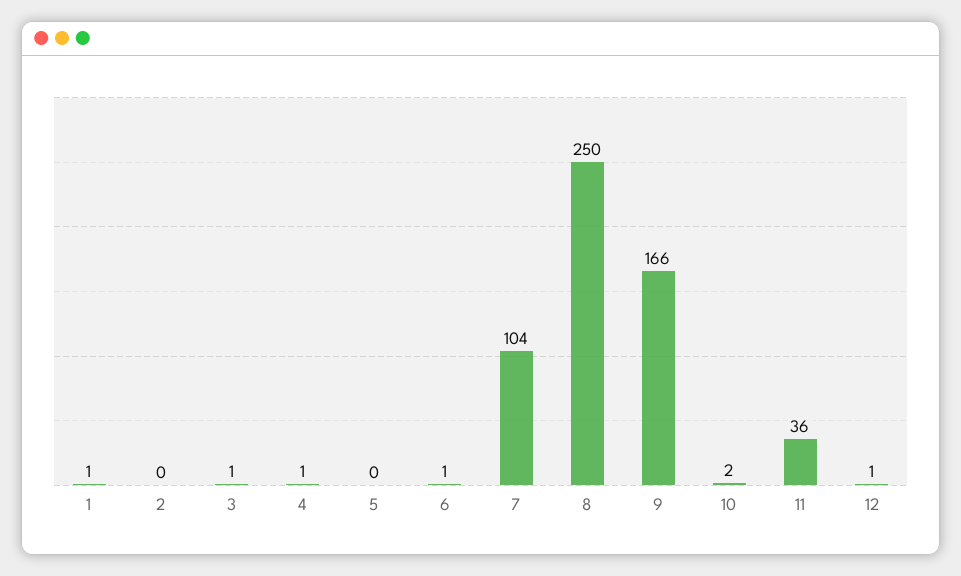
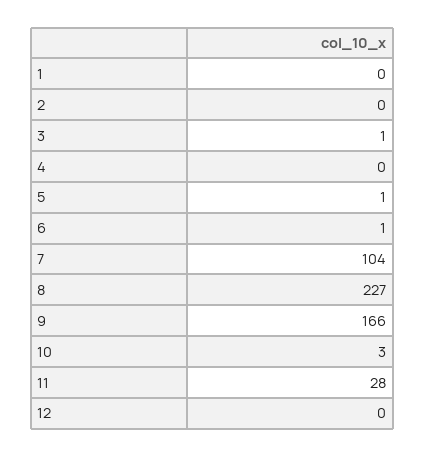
1: 1 -> 0
4: 1 -> 0
5: 0 -> 1
8: 250 -> 227
10: 2 -> 3
11: 36 -> 28
12: 1 -> 0

